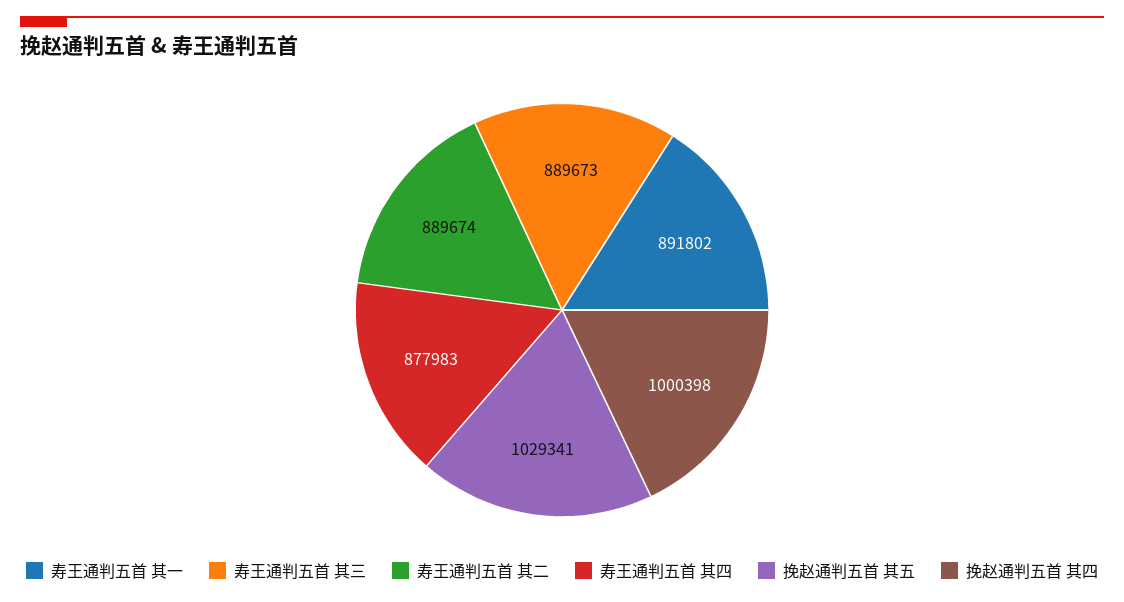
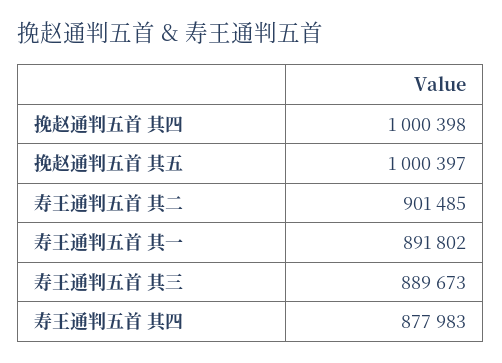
寿王通判五首 其二: 889674 -> 901485
挽赵通判五首 其五: 1029341 -> 1000397

